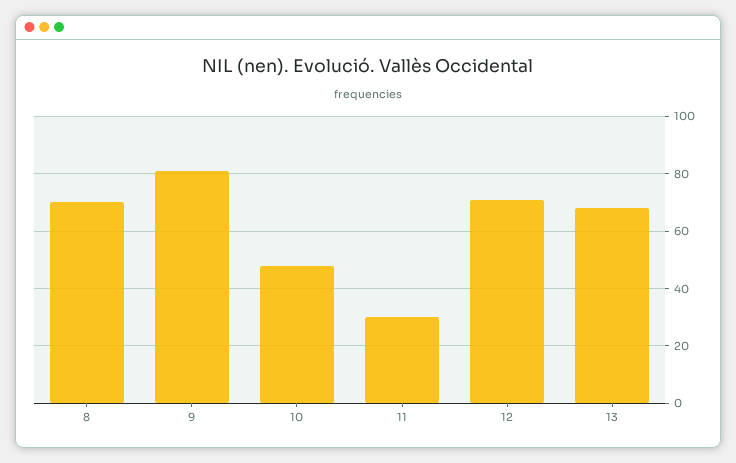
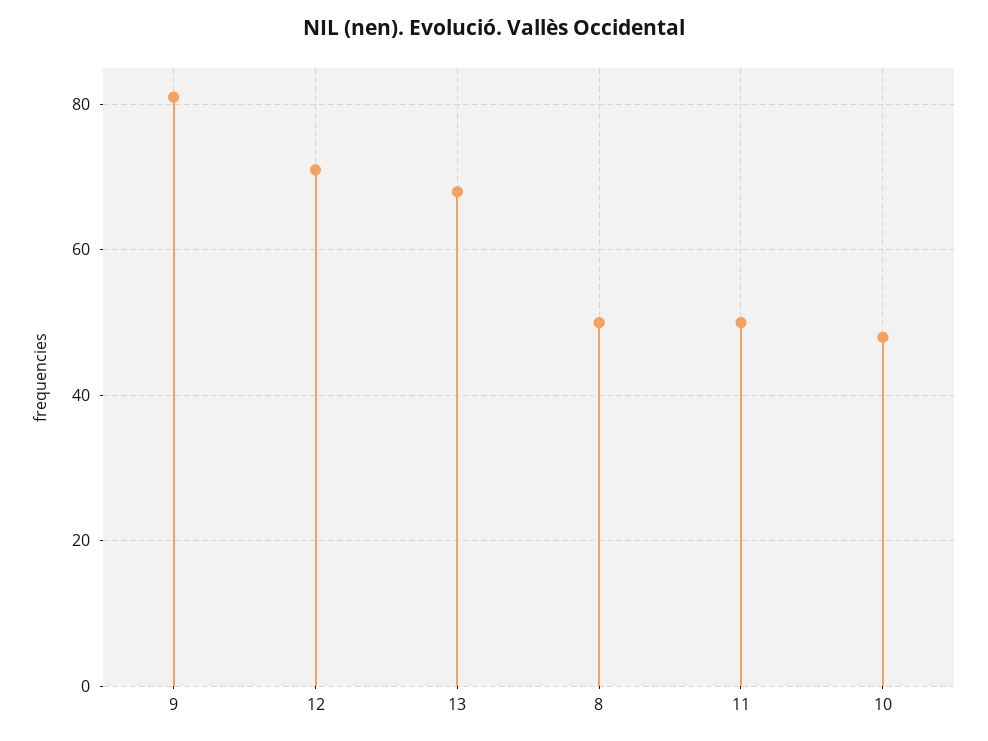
8: 70 -> 50
11: 30 -> 50

